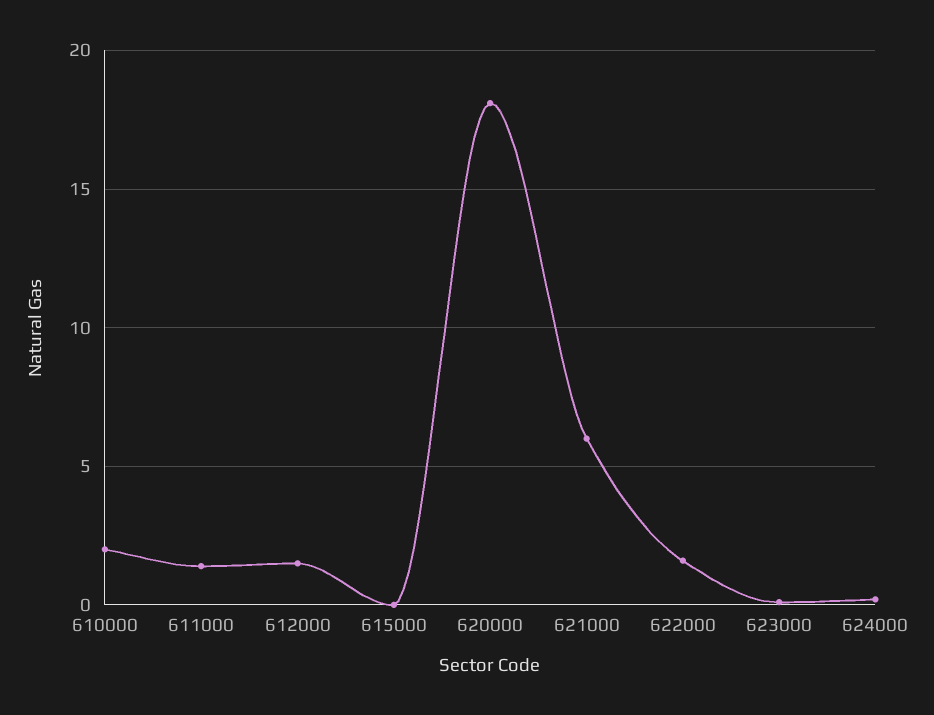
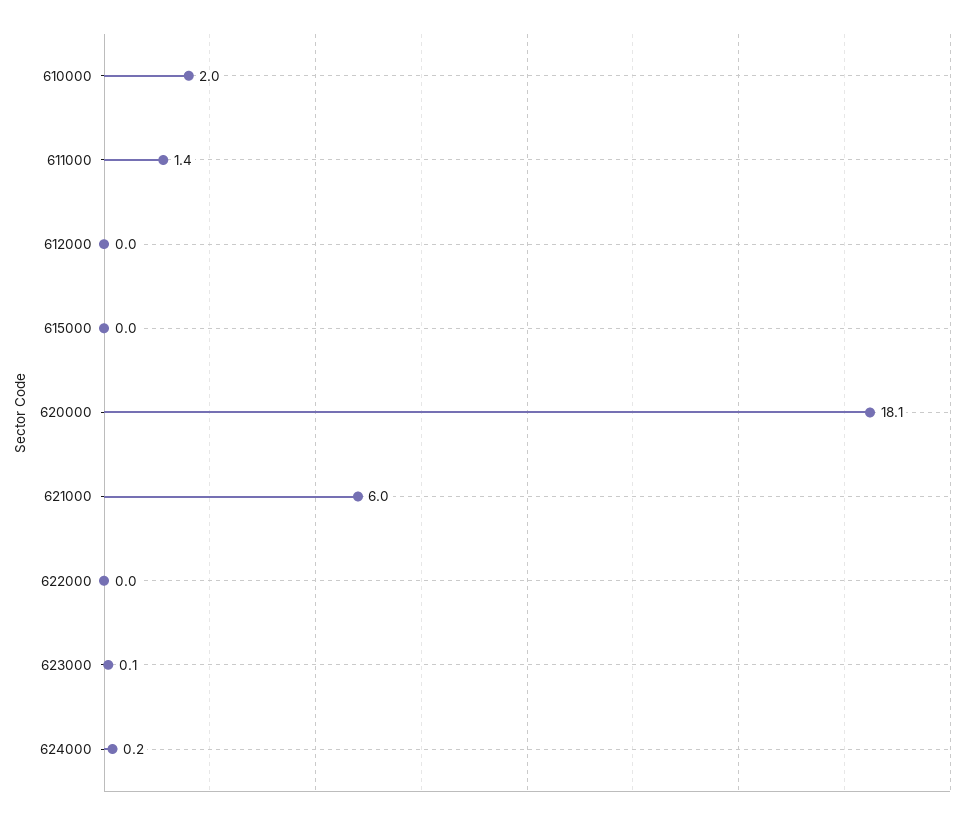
612000: 1.5 -> 0
622000: 1.5 -> 0

